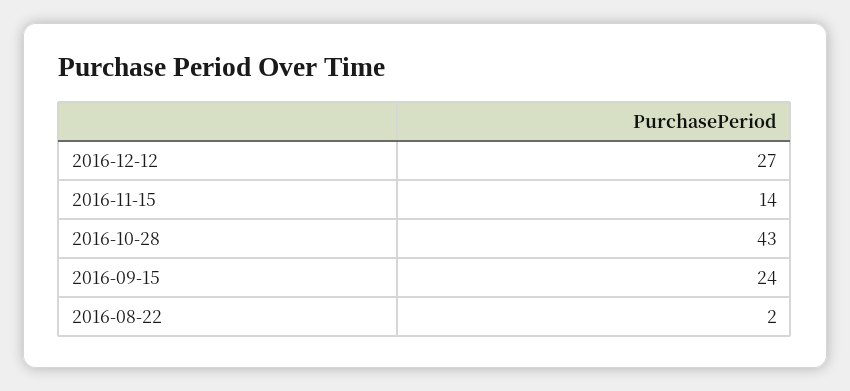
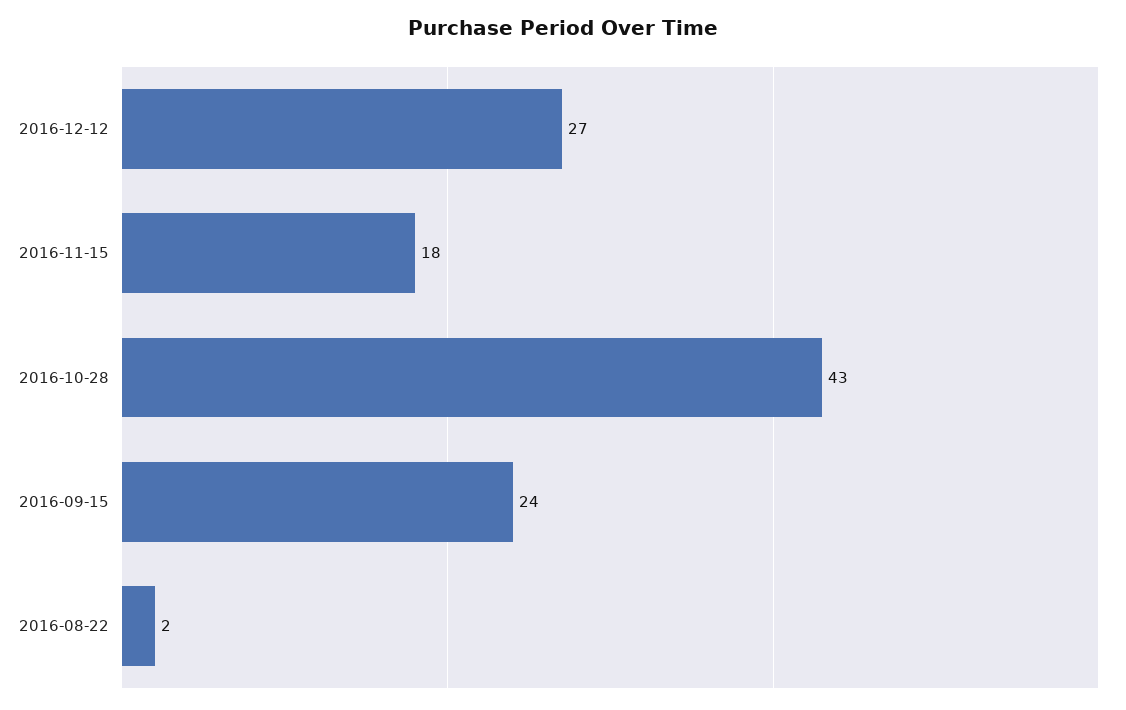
2016-11-15: 14 -> 18

